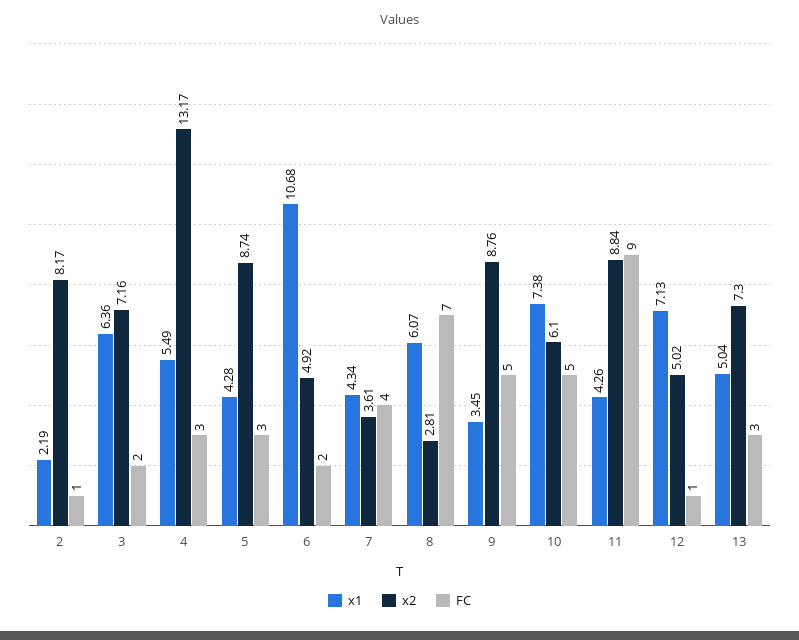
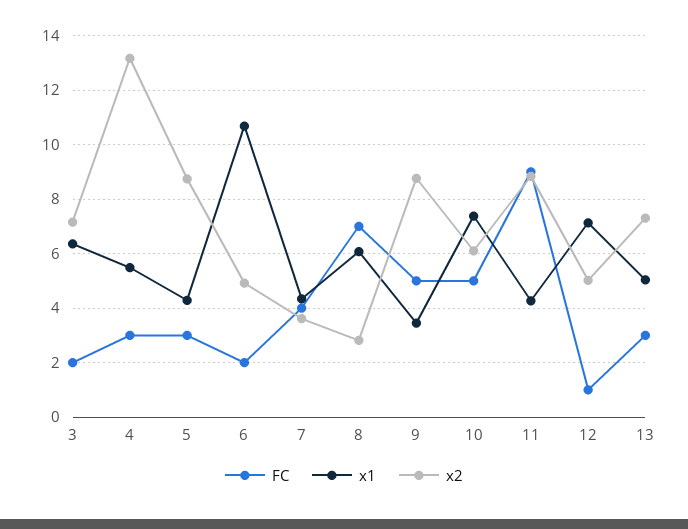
x1, 2: 2.19 -> none
x2, 2: 8.17 -> none
FC, 2: 1 -> none

